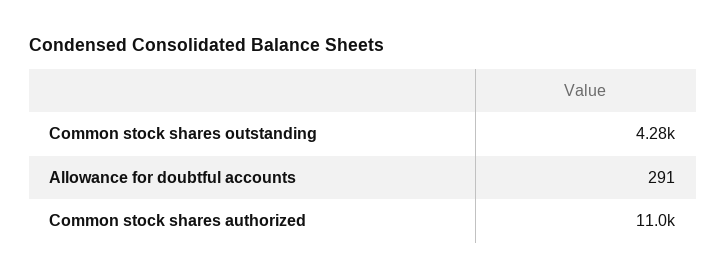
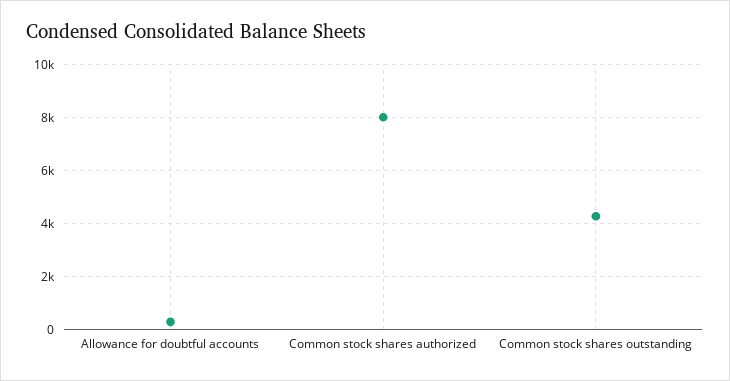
Common stock shares authorized: 11000 -> 8000

